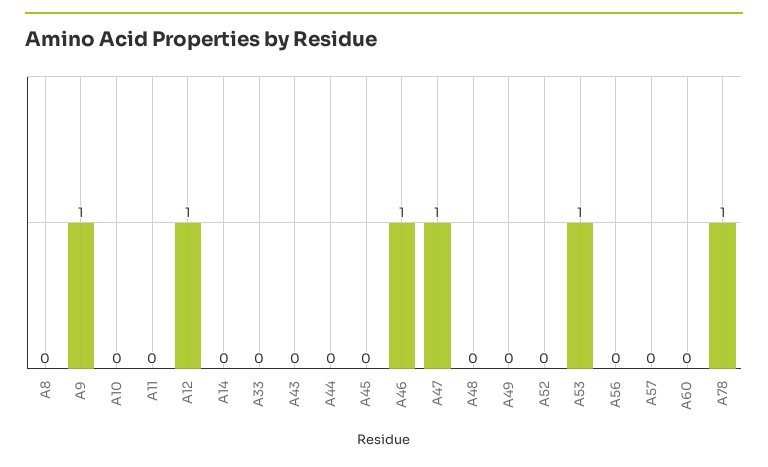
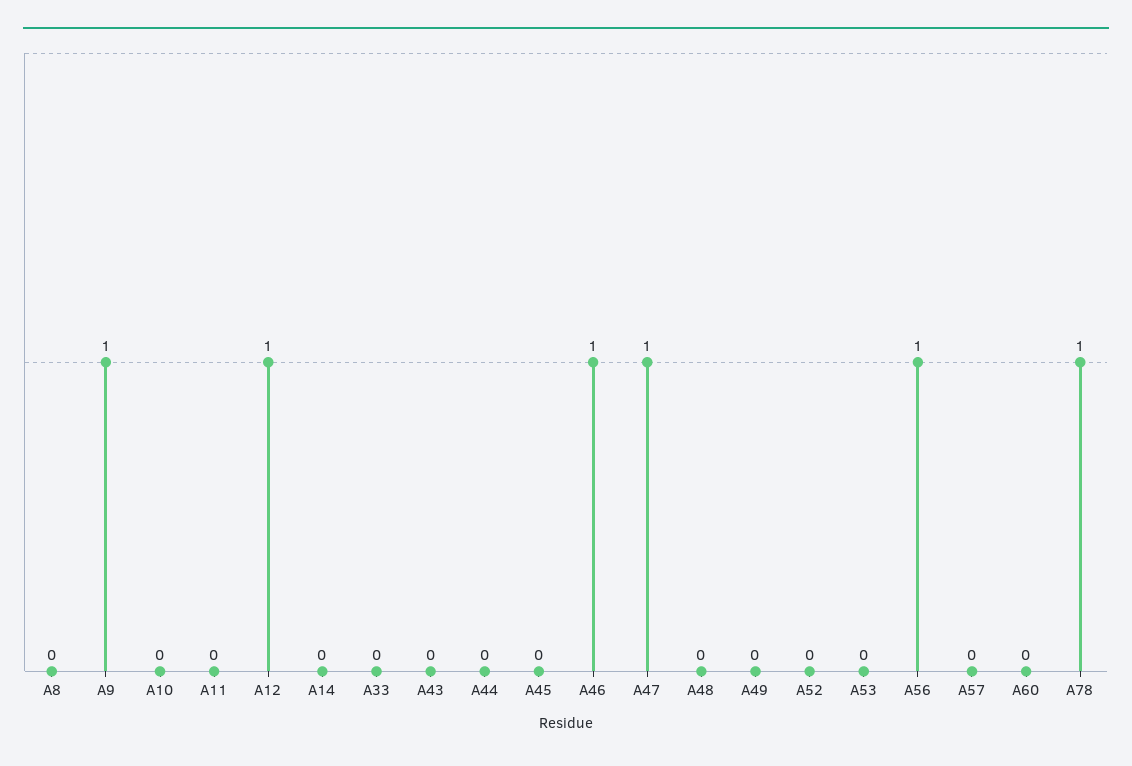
A53: 1 -> 0
A56: 0 -> 1

